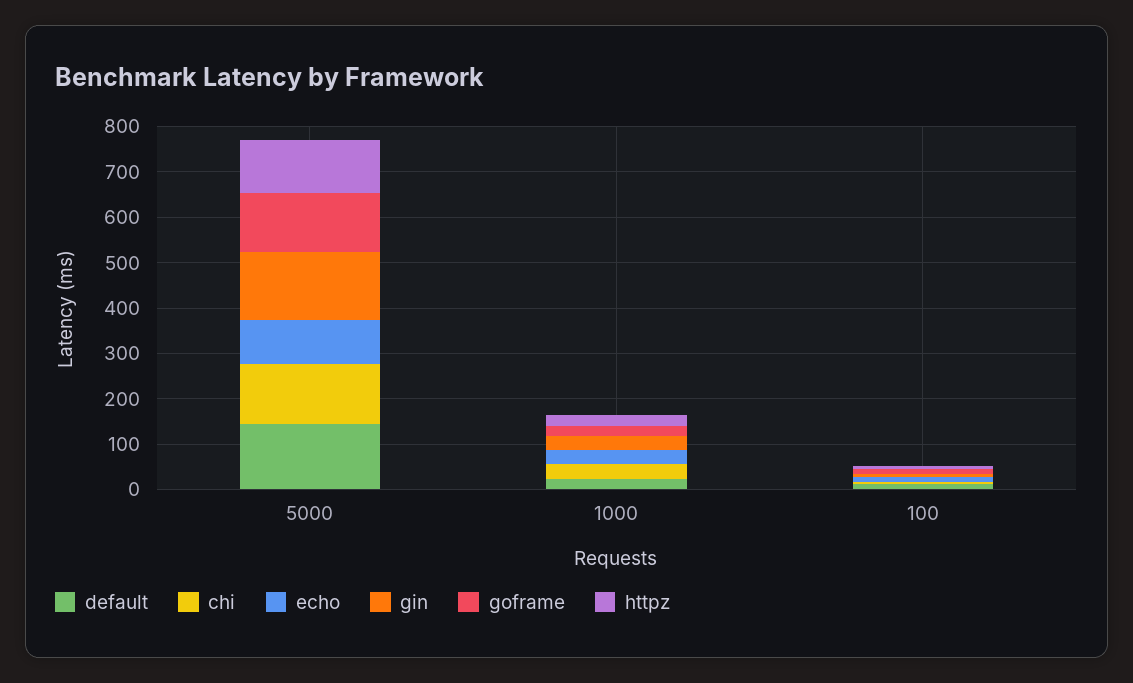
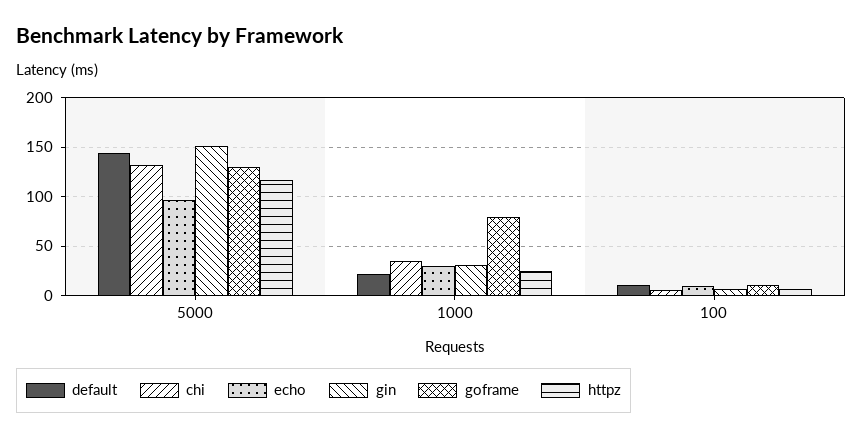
goframe, 1000: 20 -> 80

